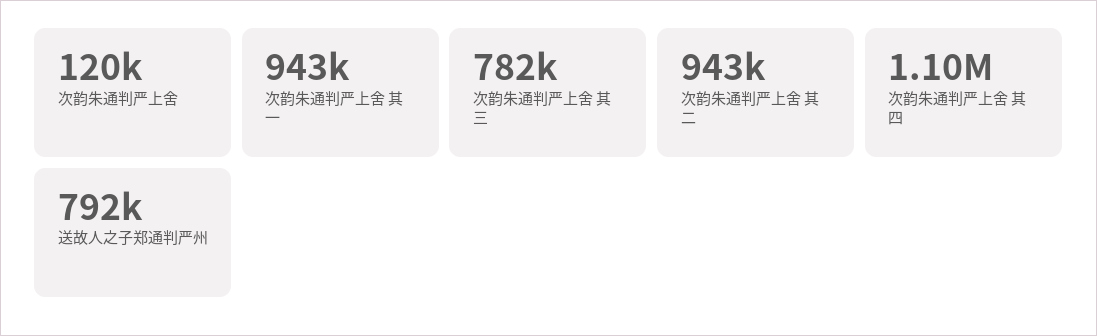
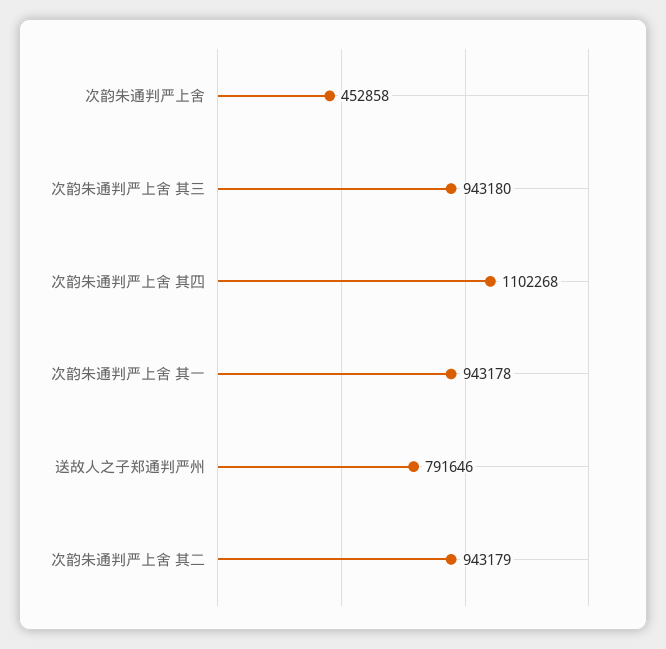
次韵朱通判严上舍: 120000 -> 452858
次韵朱通判严上舍 其三: 782000 -> 943180

